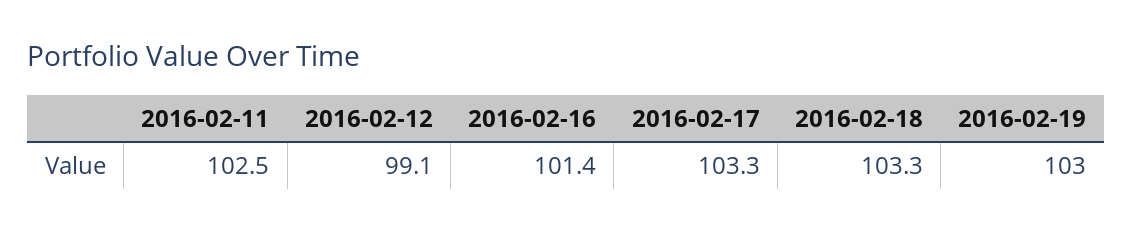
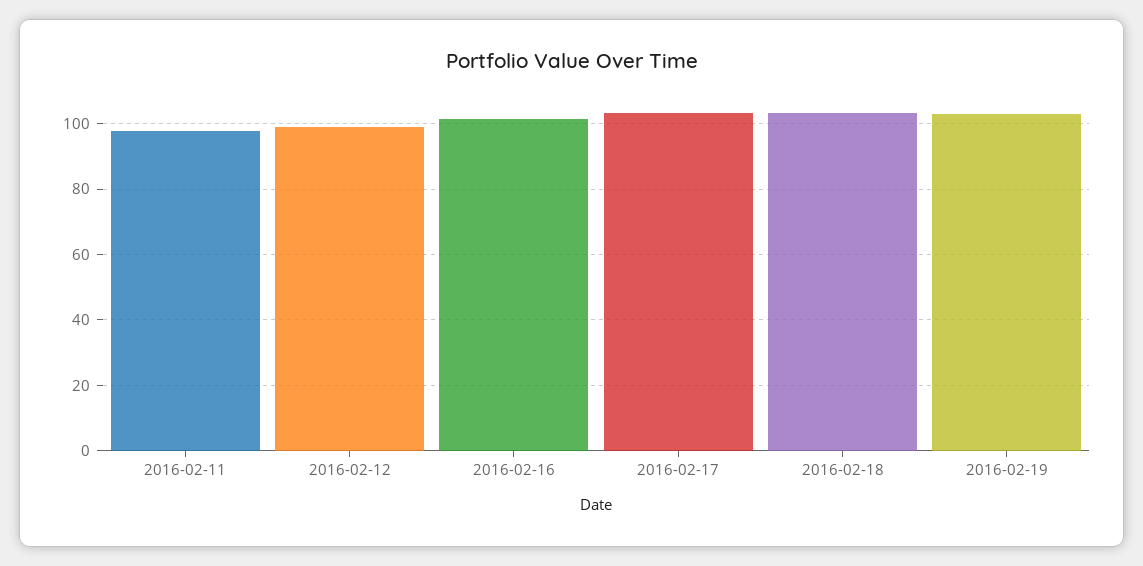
2016-02-11: 102.5 -> 98

